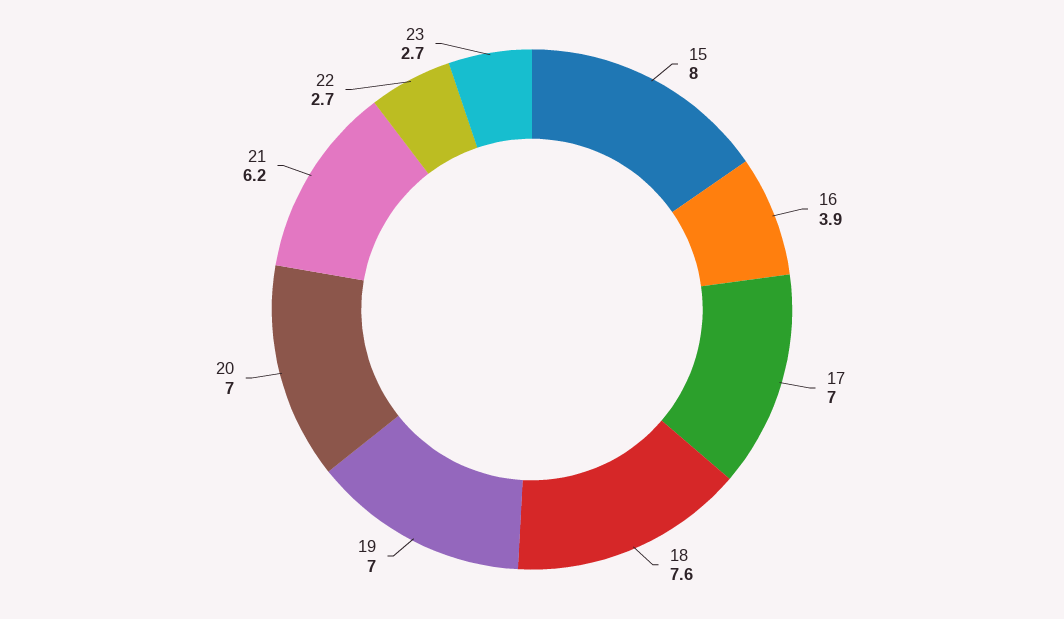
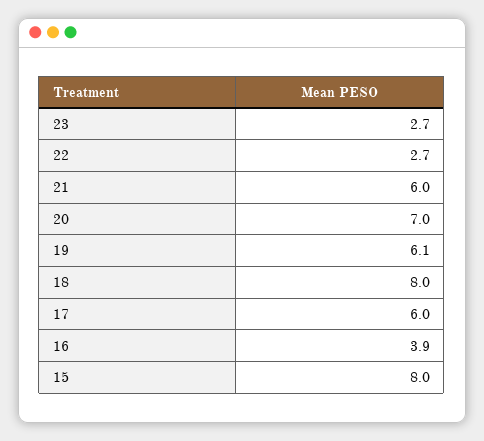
17: 7 -> 6
18: 7.6 -> 8
19: 7 -> 6.1
21: 6.2 -> 6

